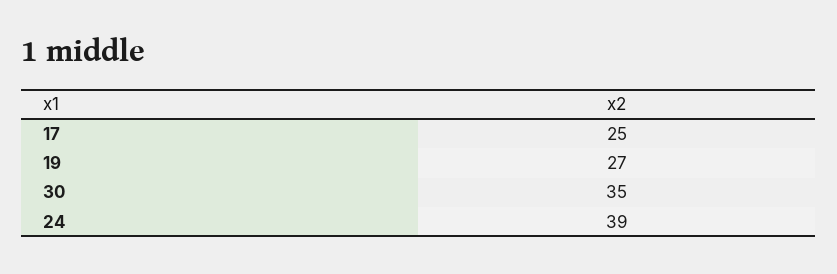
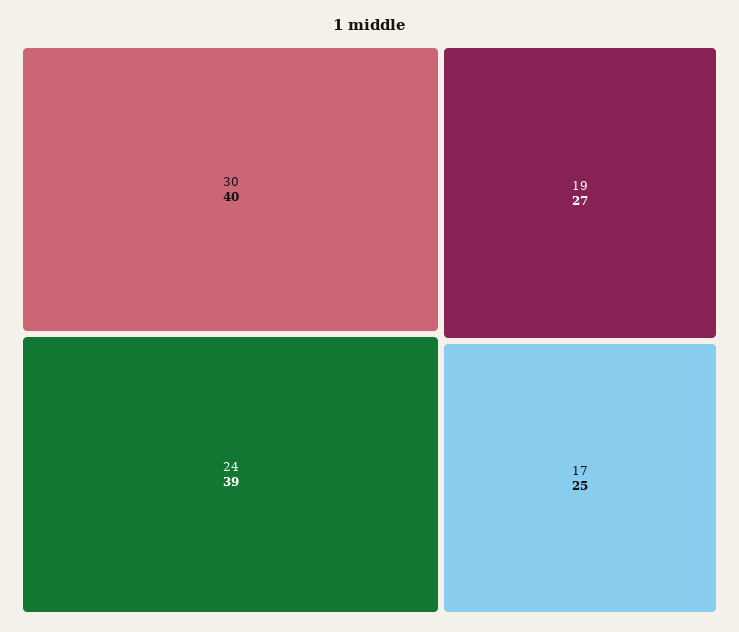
30: 35 -> 40

